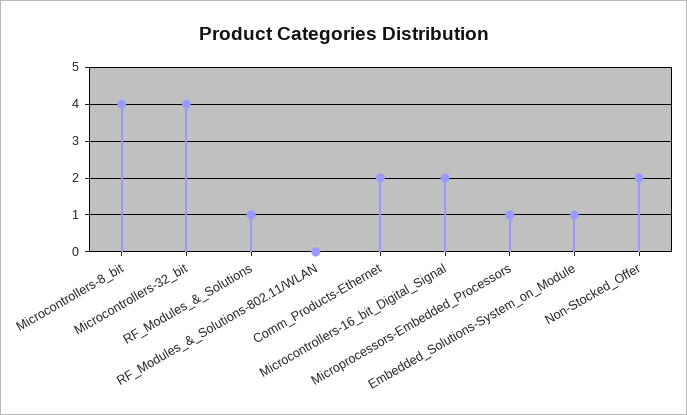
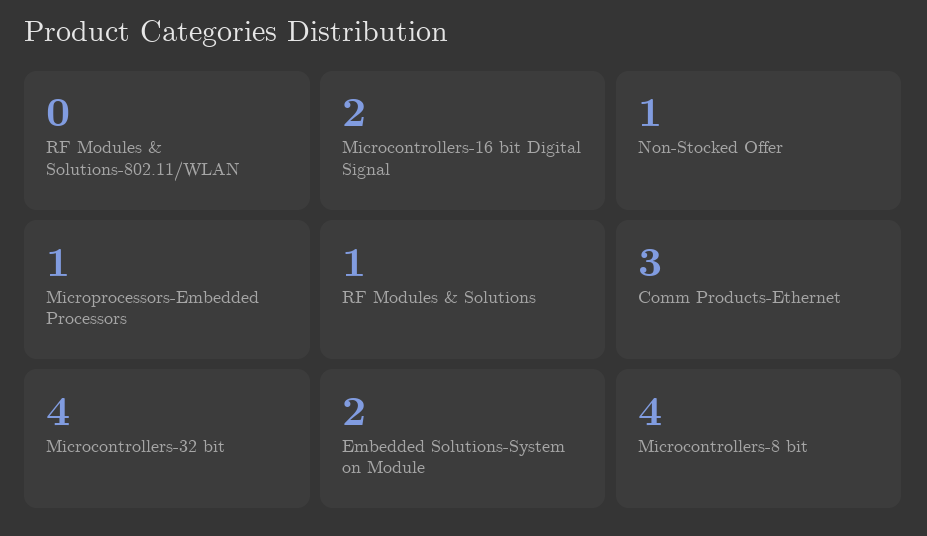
Comm_Products-Ethernet: 2 -> 3
Embedded_Solutions-System_on_Module: 1 -> 2
Non-Stocked_Offer: 2 -> 1

